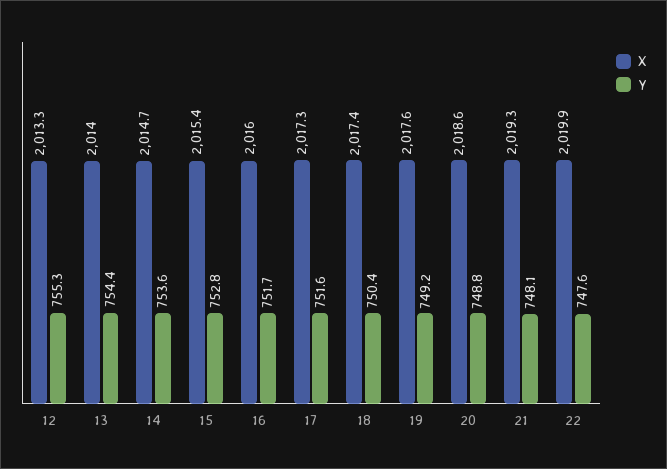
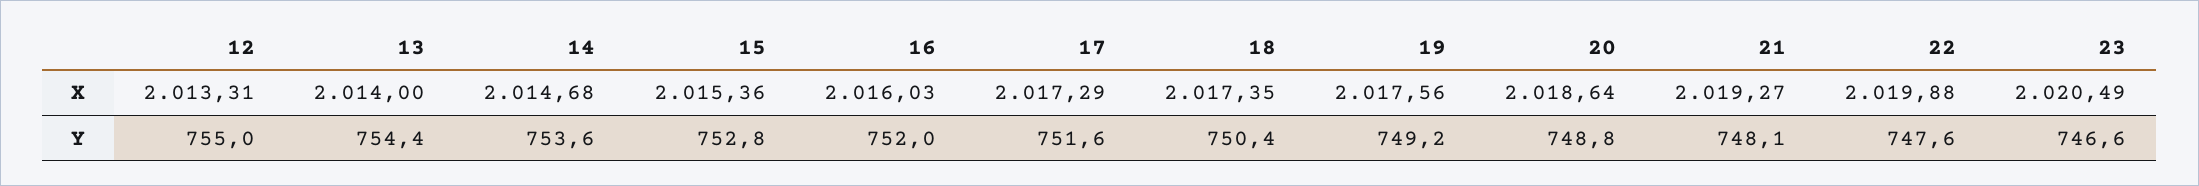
Y, 12: 755.3 -> 755
Y, 16: 751.7 -> 752
X, 23: none -> 2020.49
Y, 23: none -> 746.6

